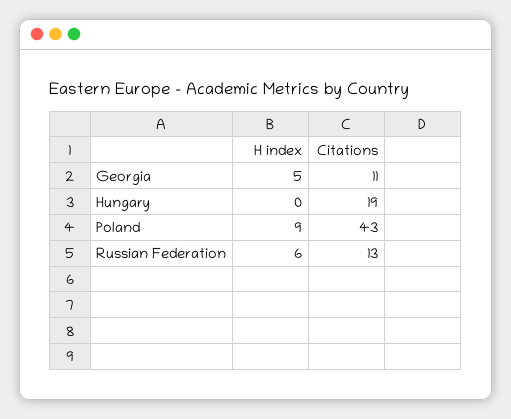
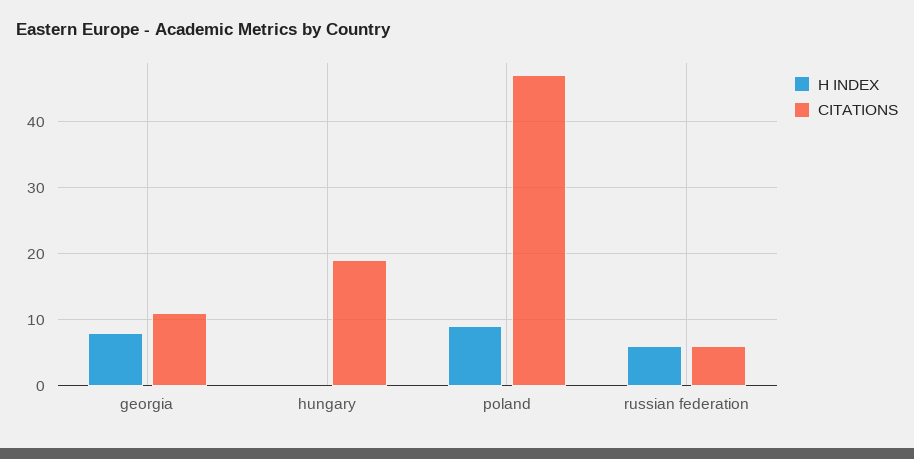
H index, Georgia: 5 -> 8
Citations, Poland: 43 -> 47
Citations, Russian Federation: 13 -> 6

